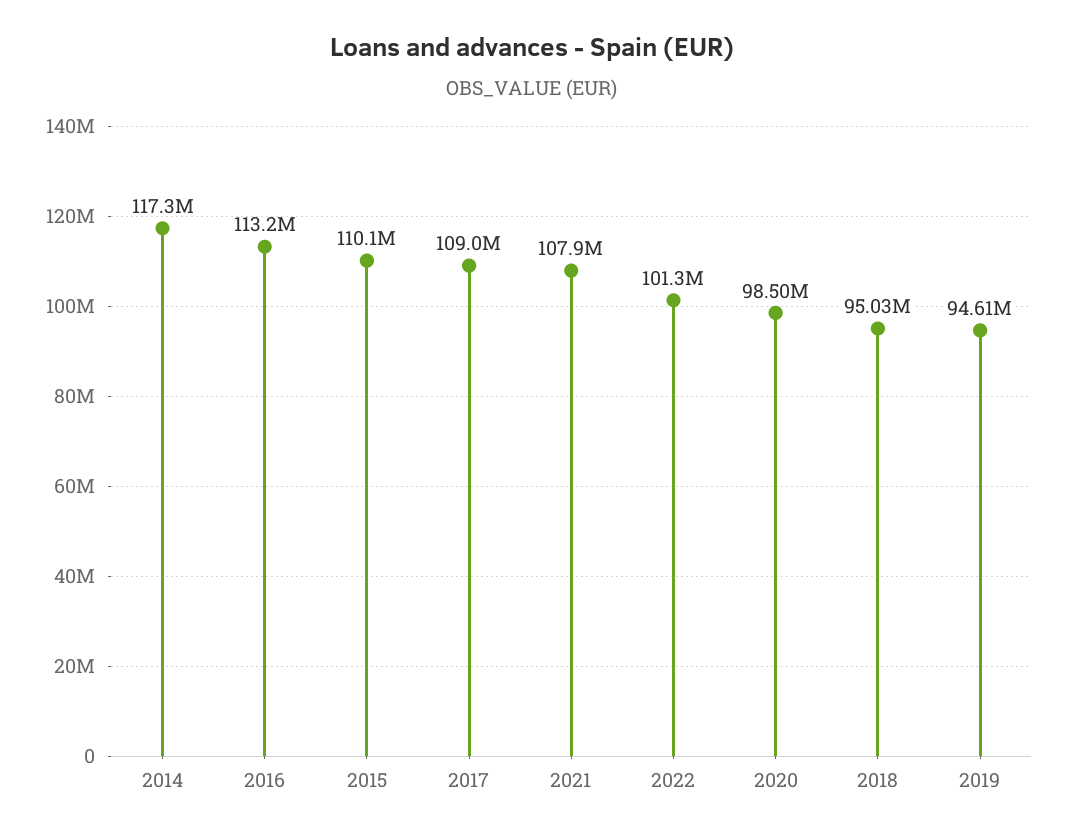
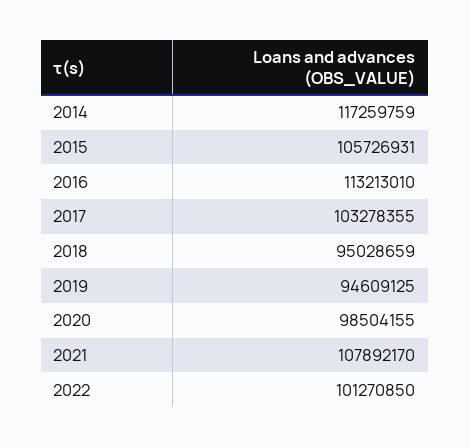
2015: 110100000 -> 105726931
2017: 109000000 -> 103278355

